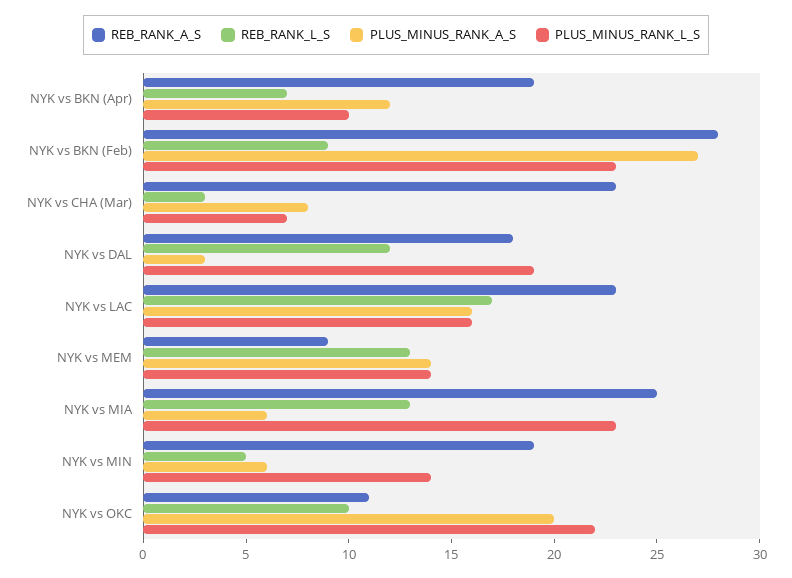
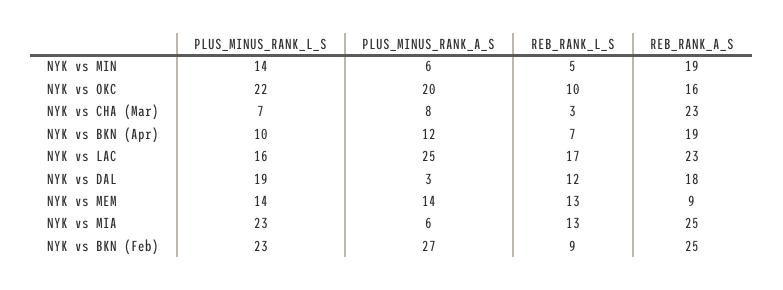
REB_RANK_A_S, NYK vs BKN (Feb): 28 -> 25
PLUS_MINUS_RANK_A_S, NYK vs LAC: 16 -> 25
REB_RANK_A_S, NYK vs OKC: 11 -> 16

